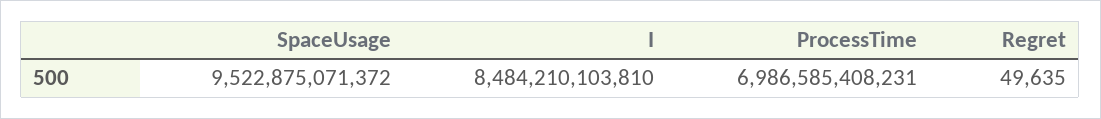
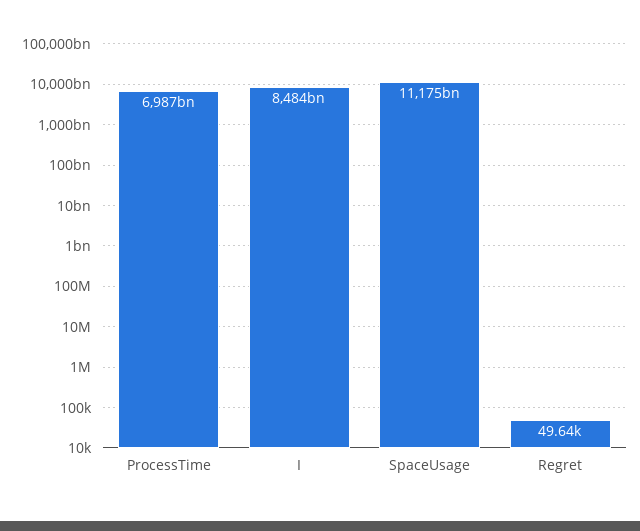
SpaceUsage: 9522875071372 -> 11175000000000

